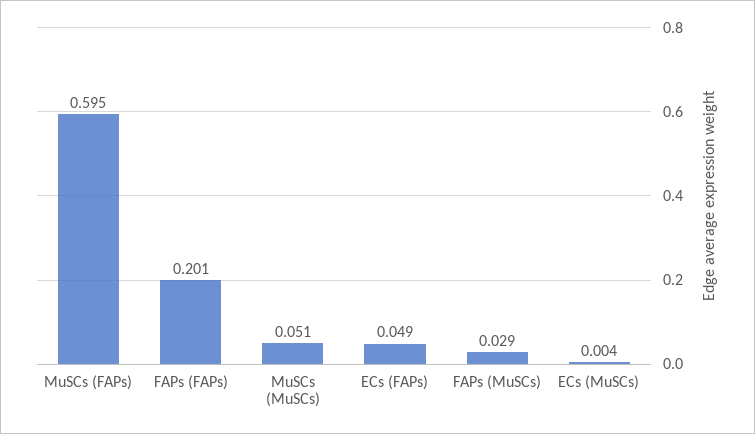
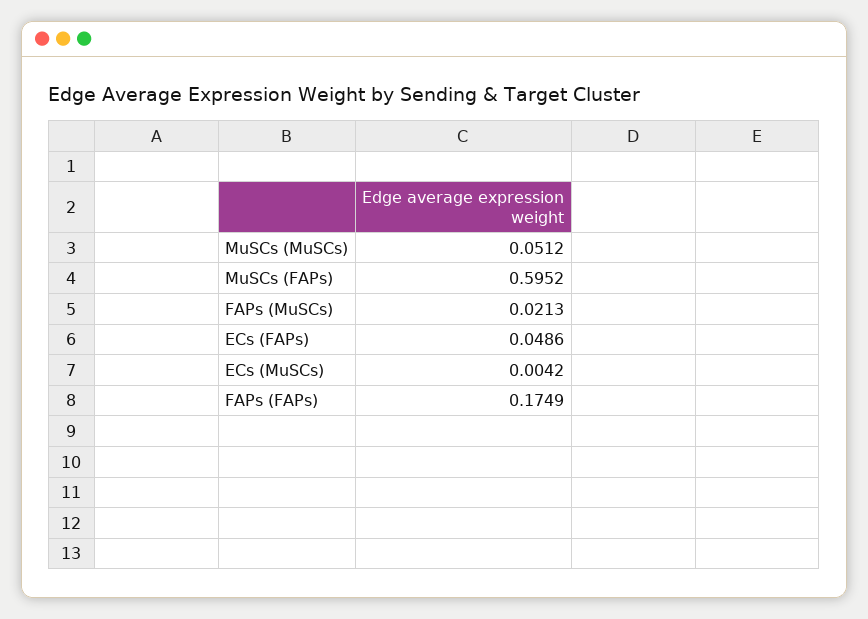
FAPs (FAPs): 0.201 -> 0.1749
FAPs (MuSCs): 0.029 -> 0.0213

